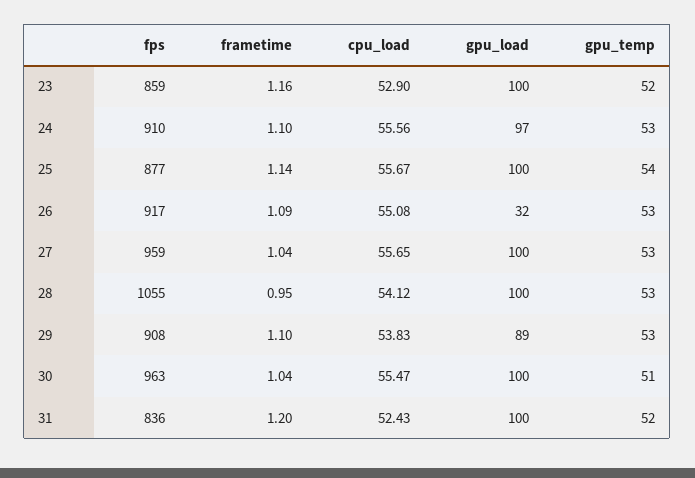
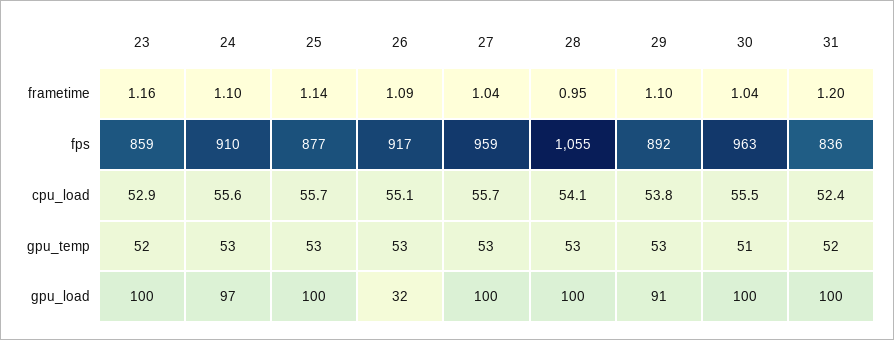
gpu_temp, 25: 54 -> 53
fps, 29: 908 -> 892
gpu_load, 29: 89 -> 91

